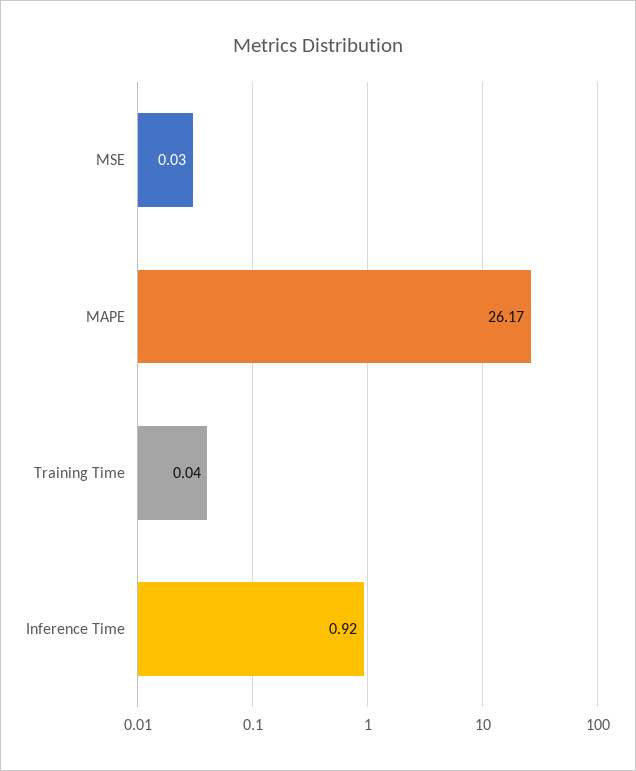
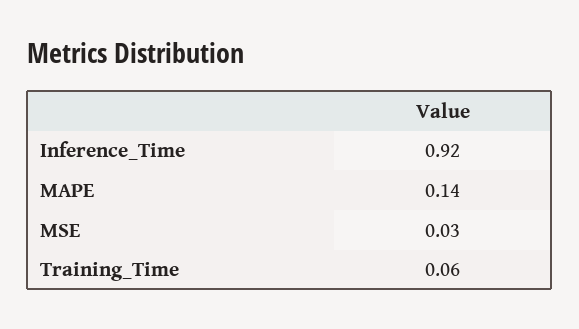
MAPE: 26.17 -> 0.14
Training Time: 0.04 -> 0.06

